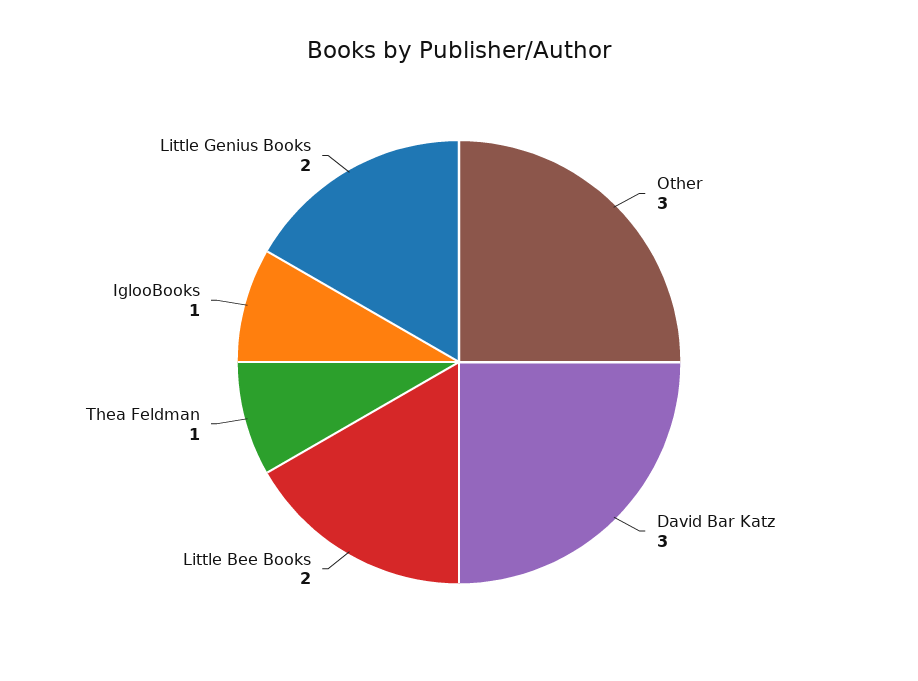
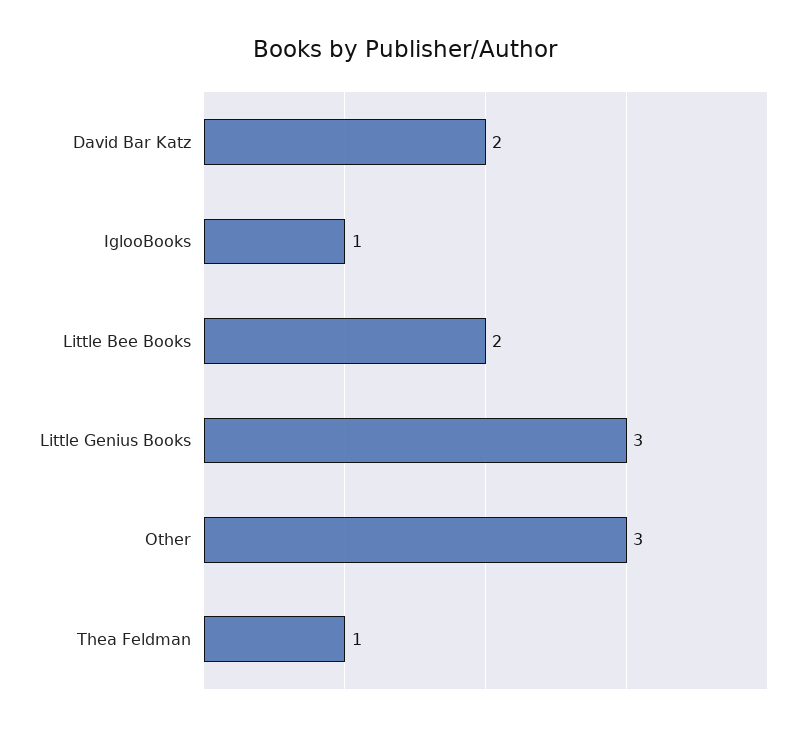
David Bar Katz: 3 -> 2
Little Genius Books: 2 -> 3

